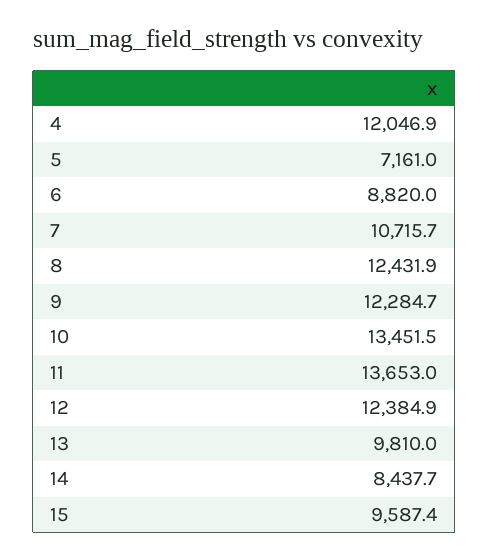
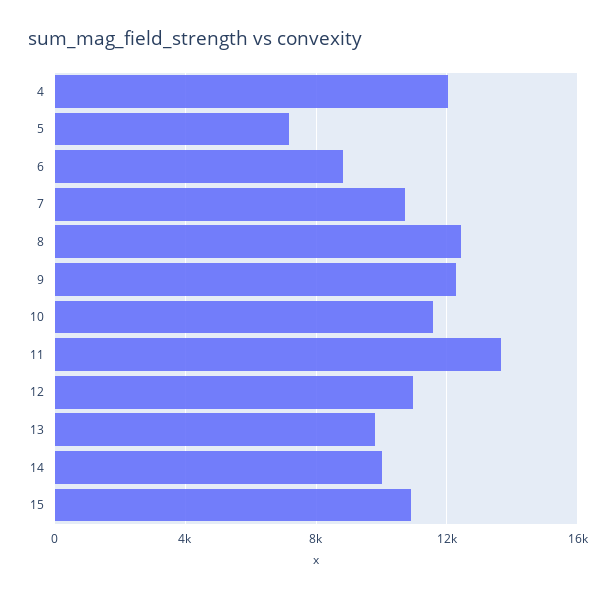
10: 13451.5 -> 11500
12: 12384.9 -> 11000
14: 8437.7 -> 10000
15: 9587.4 -> 11000

